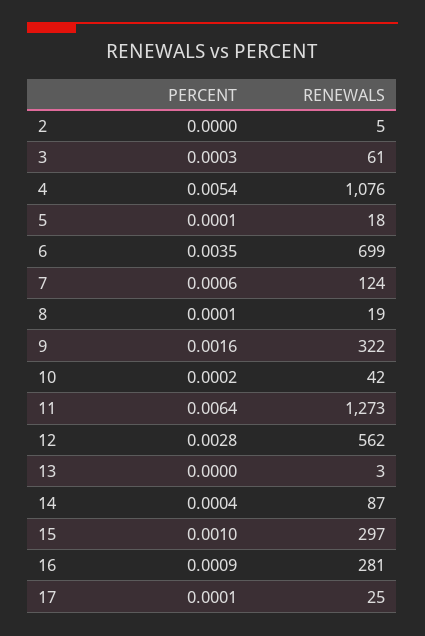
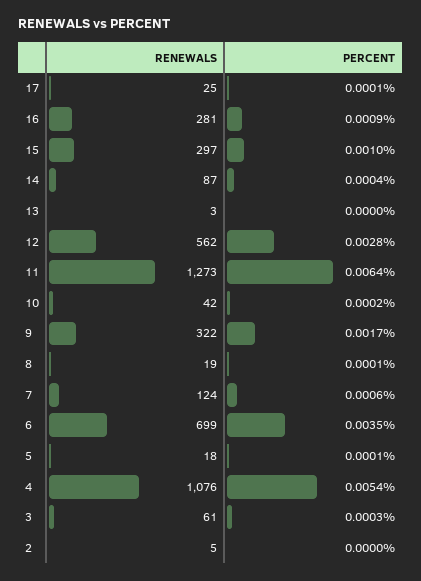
PERCENT, 9: 0.0016 -> 0.0017

